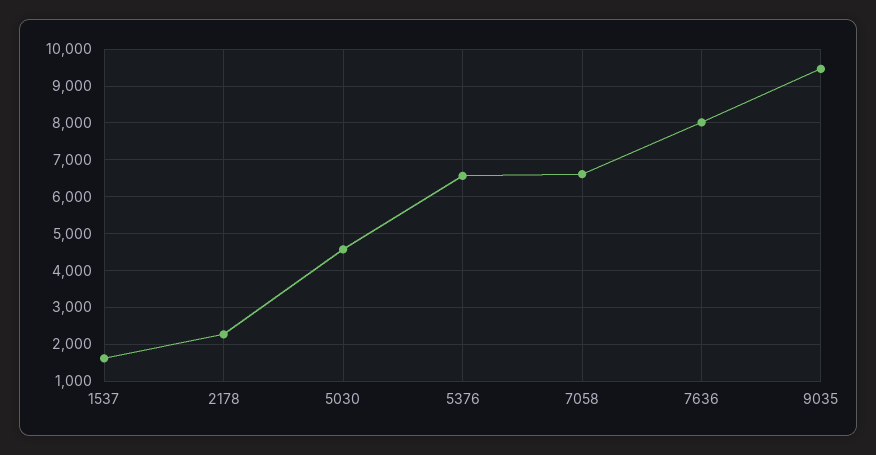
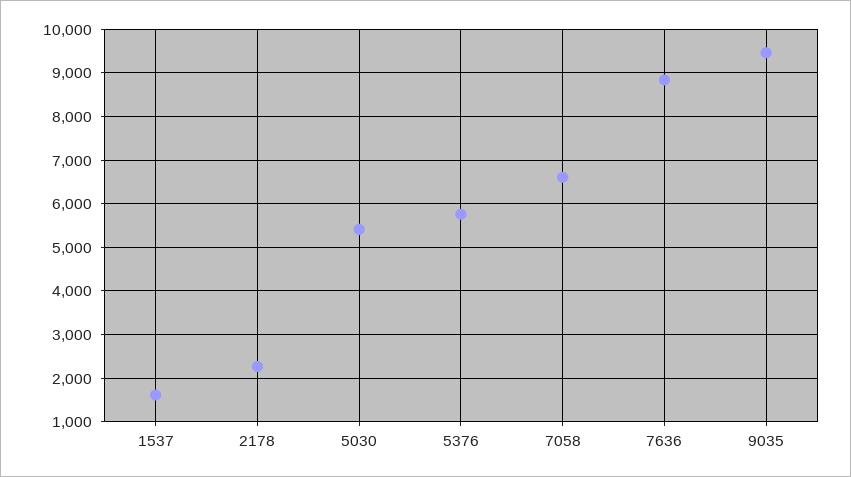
5030: 4600 -> 5400
5376: 6600 -> 5800
7636: 8000 -> 8800

